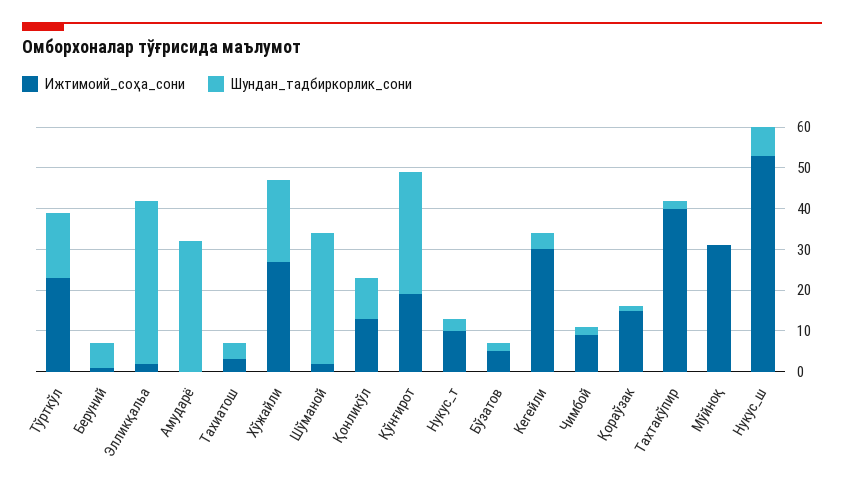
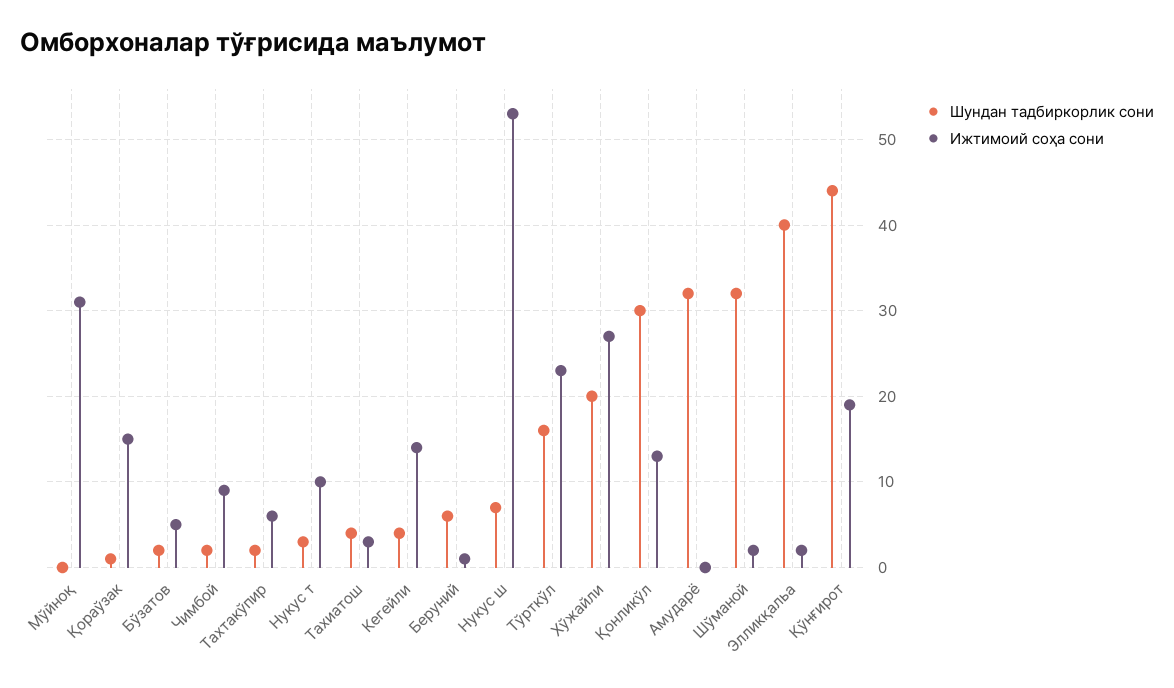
Шундан_тадбиркорлик_сони, Қонликўл: 10 -> 30
Шундан_тадбиркорлик_сони, Қўнғирот: 30 -> 44
Ижтимоий_соҳа_сони, Кегейли: 30 -> 14
Ижтимоий_соҳа_сони, Тахтакўпир: 40 -> 6

